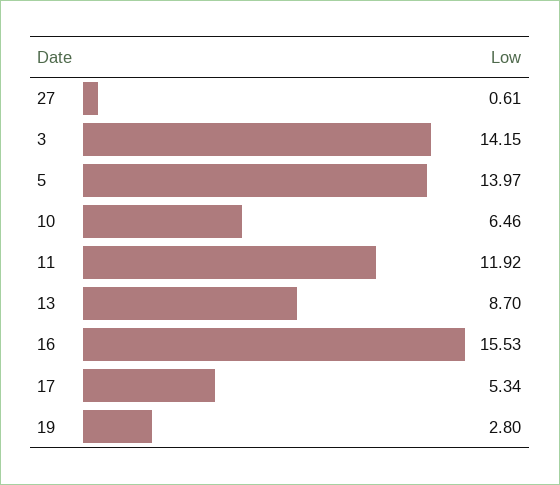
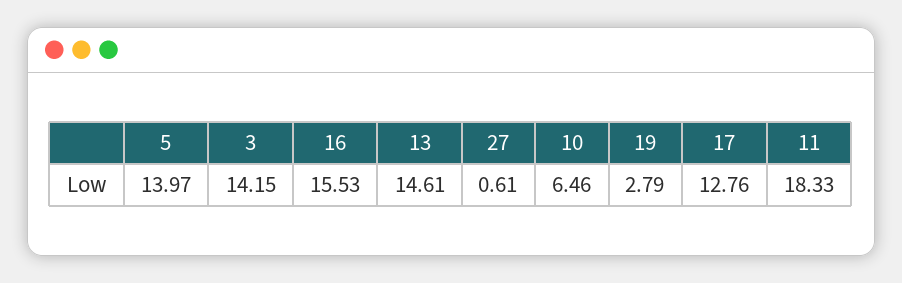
11: 11.92 -> 18.33
13: 8.7 -> 14.61
17: 5.34 -> 12.76
19: 2.8 -> 2.79

